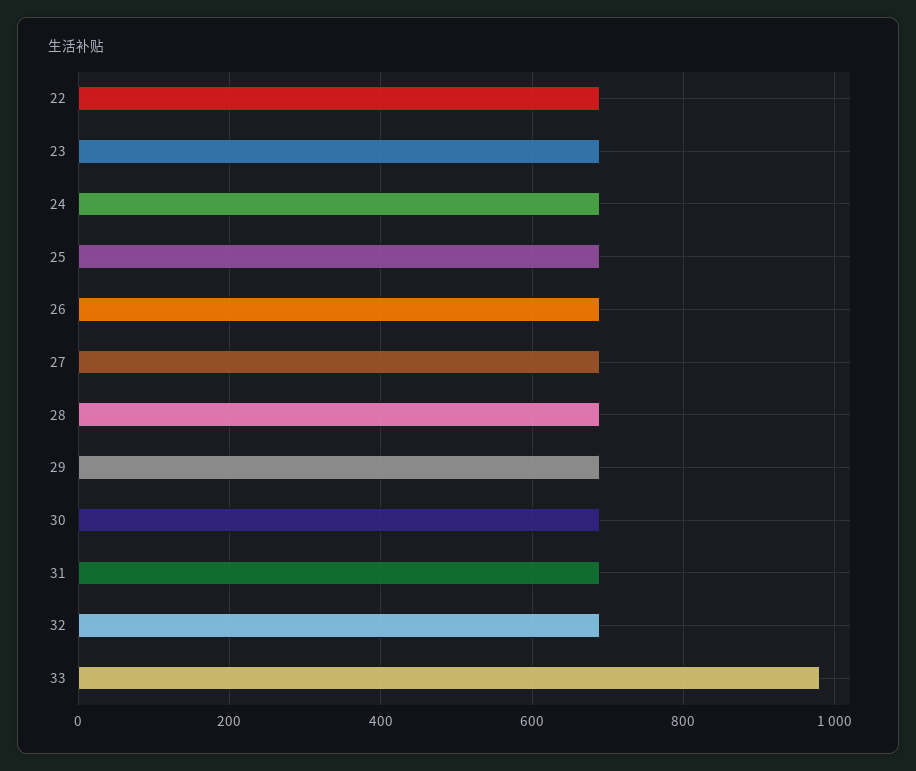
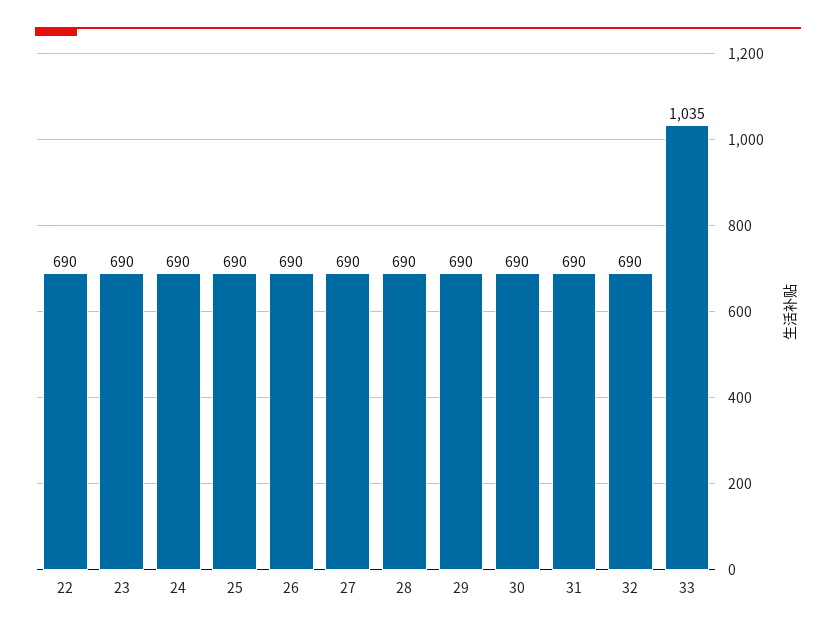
33: 980 -> 1035

